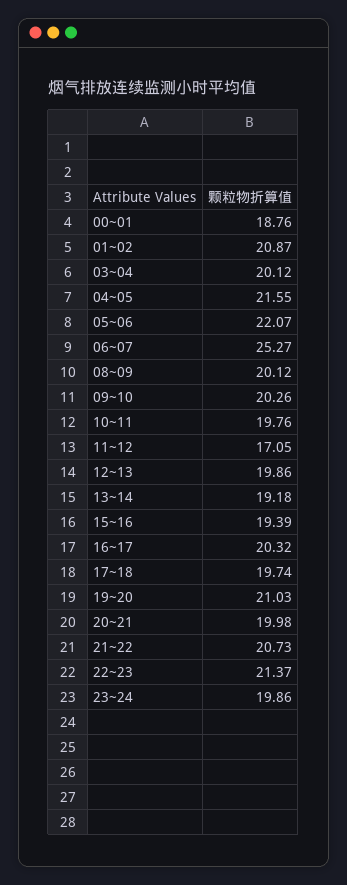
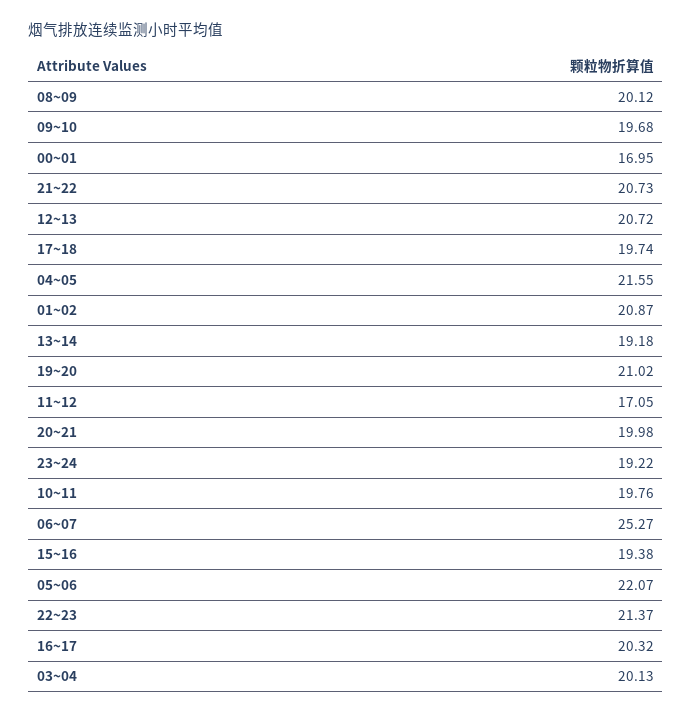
00~01: 18.76 -> 16.95
03~04: 20.12 -> 20.13
09~10: 20.26 -> 19.68
12~13: 19.86 -> 20.72
15~16: 19.39 -> 19.38
19~20: 21.03 -> 21.02
23~24: 19.86 -> 19.22

